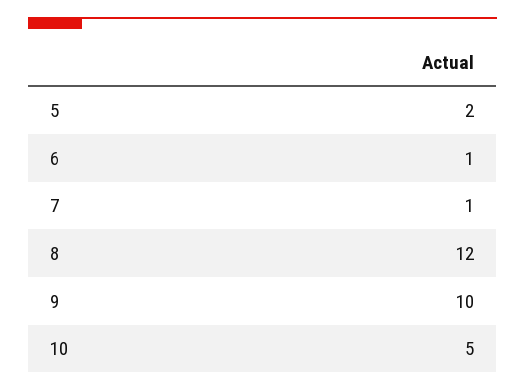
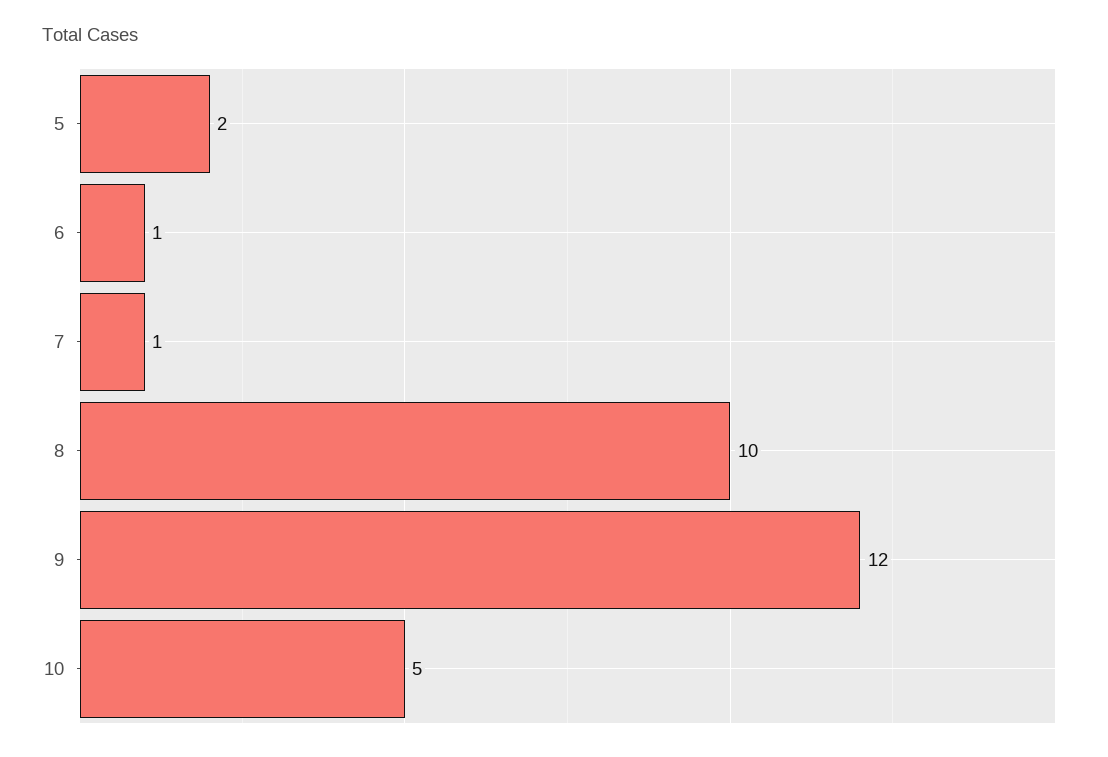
8: 12 -> 10
9: 10 -> 12

